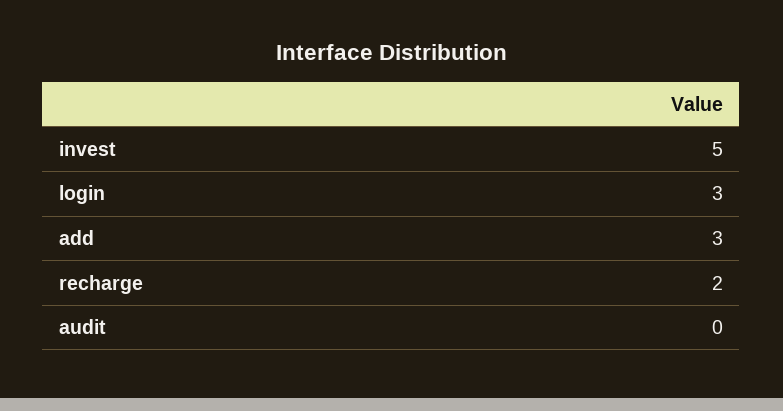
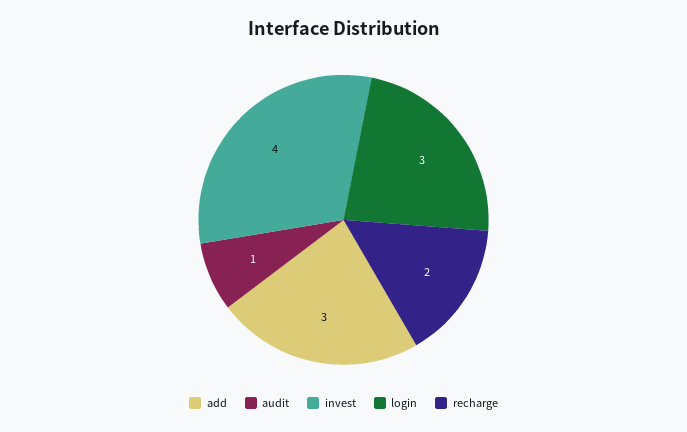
invest: 5 -> 4
audit: 0 -> 1

